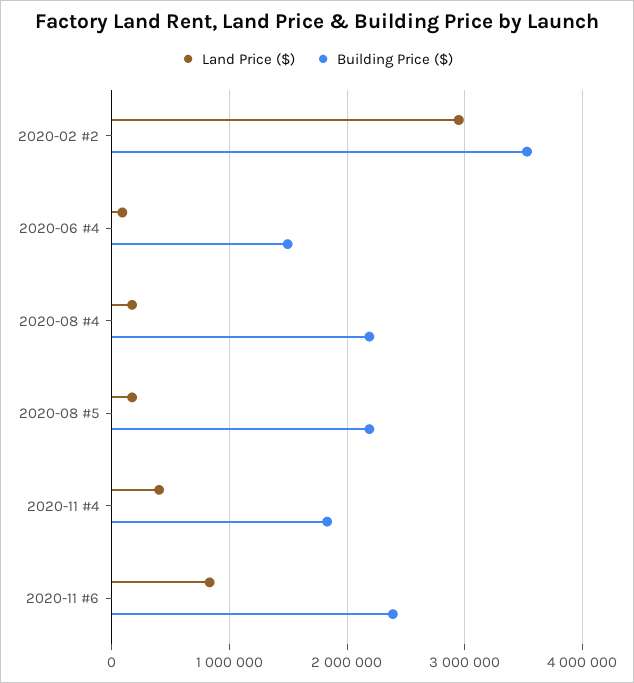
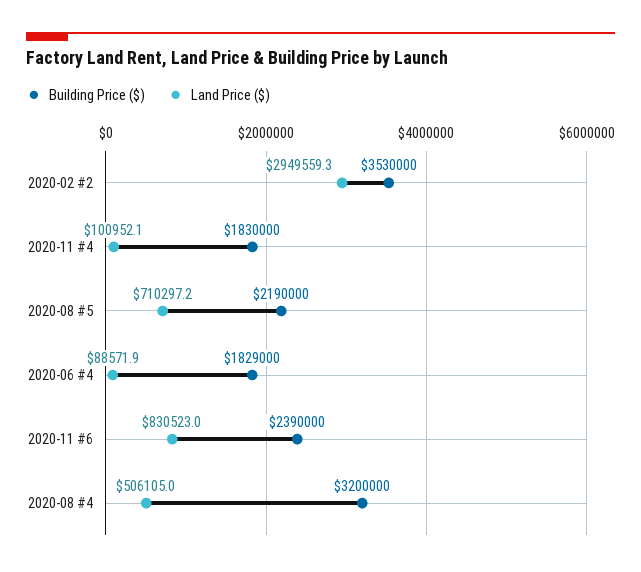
Building Price ($), 2020-06 #4: 1500000 -> 1829000
Land Price ($), 2020-08 #4: 200000 -> 506105
Building Price ($), 2020-08 #4: 2200000 -> 3200000
Land Price ($), 2020-08 #5: 200000 -> 710297.2
Land Price ($), 2020-11 #4: 400000 -> 100952.1

